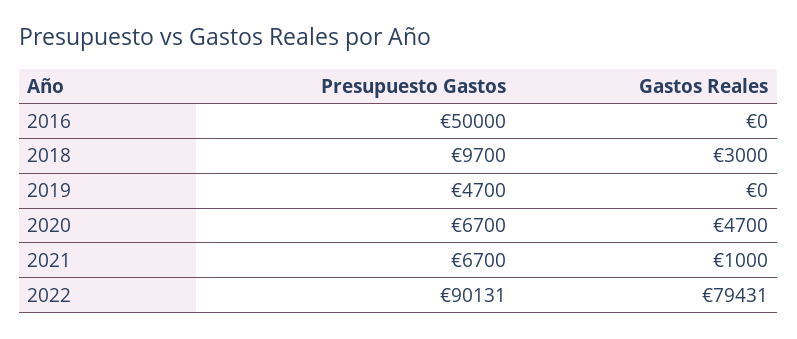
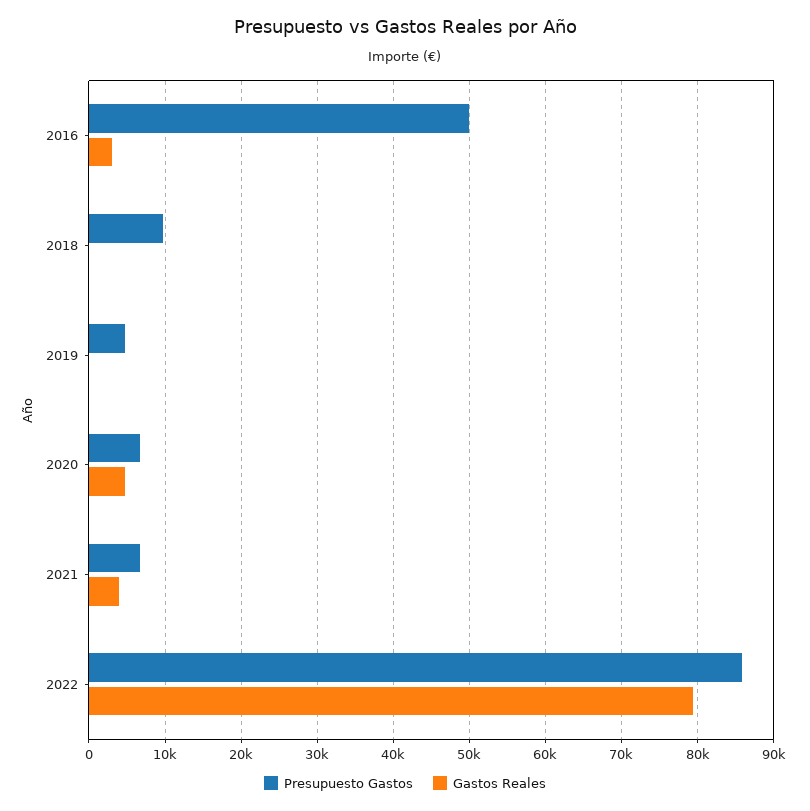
Gastos Reales, 2016: 0 -> 3000
Gastos Reales, 2018: 3000 -> 0
Gastos Reales, 2021: 1000 -> 4000
Presupuesto Gastos, 2022: 90131 -> 86000

